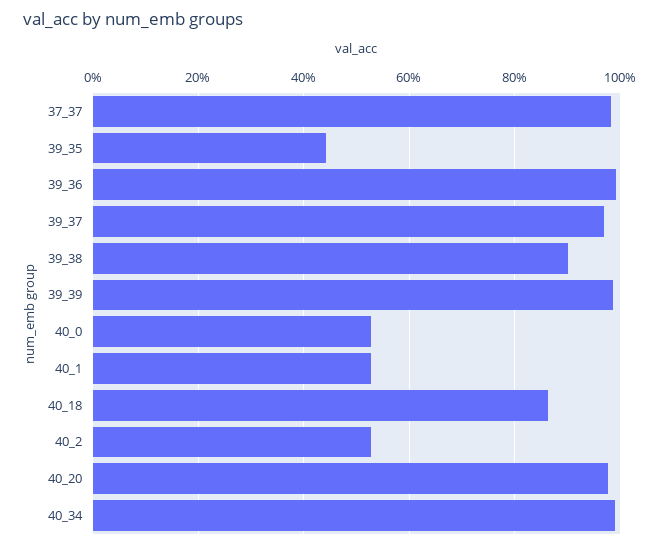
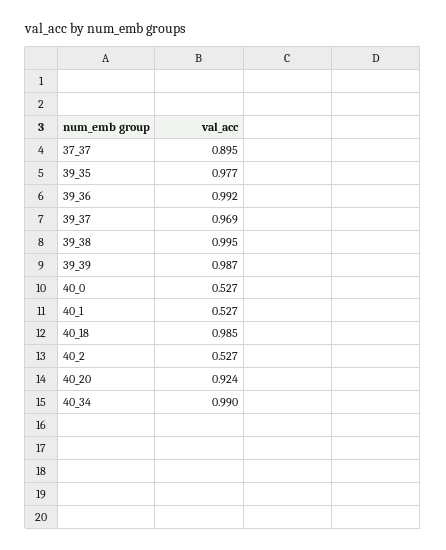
37_37: 0.98 -> 0.895
39_35: 0.44 -> 0.977
39_38: 0.9 -> 0.995
40_18: 0.86 -> 0.985
40_20: 0.98 -> 0.924

